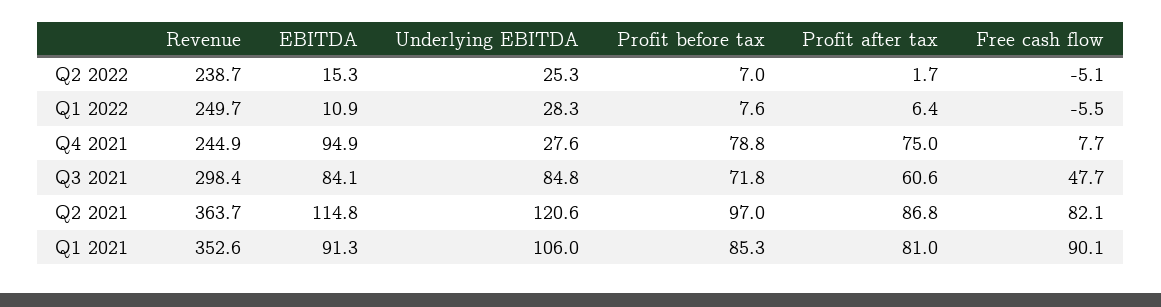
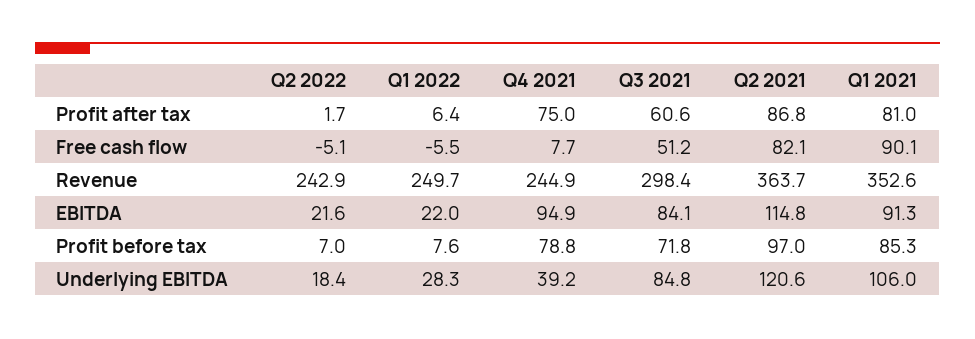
Revenue, Q2 2022: 238.7 -> 242.9
EBITDA, Q2 2022: 15.3 -> 21.6
Underlying EBITDA, Q2 2022: 25.3 -> 18.4
EBITDA, Q1 2022: 10.9 -> 22
Underlying EBITDA, Q4 2021: 27.6 -> 39.2
Free cash flow, Q3 2021: 47.7 -> 51.2

